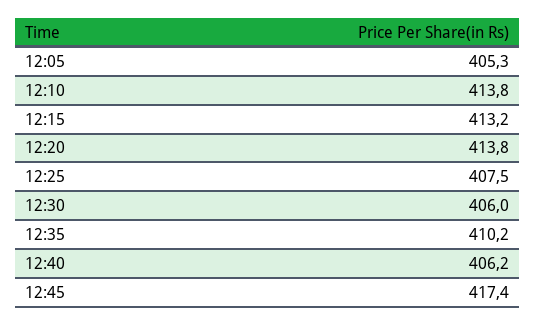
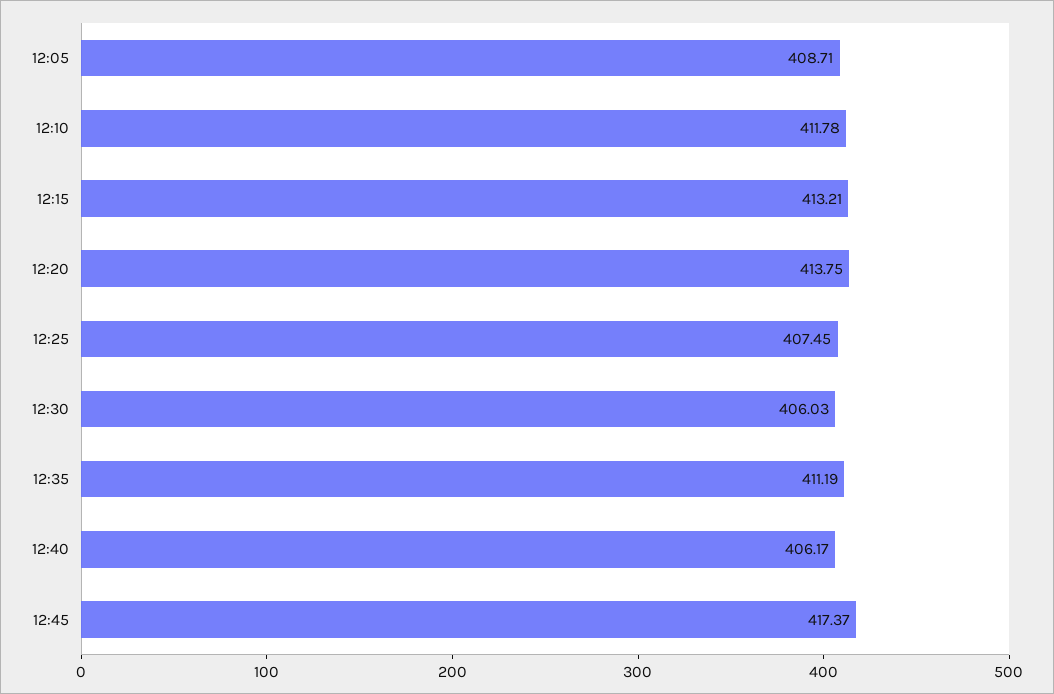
12:05: 405.3 -> 408.71
12:10: 413.8 -> 411.78
12:35: 410.2 -> 411.19

